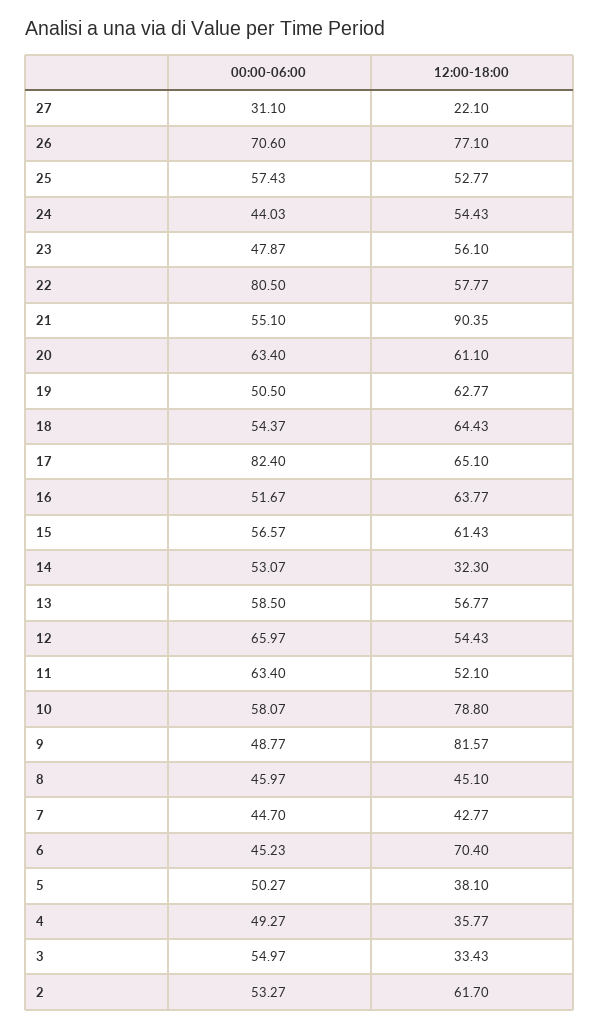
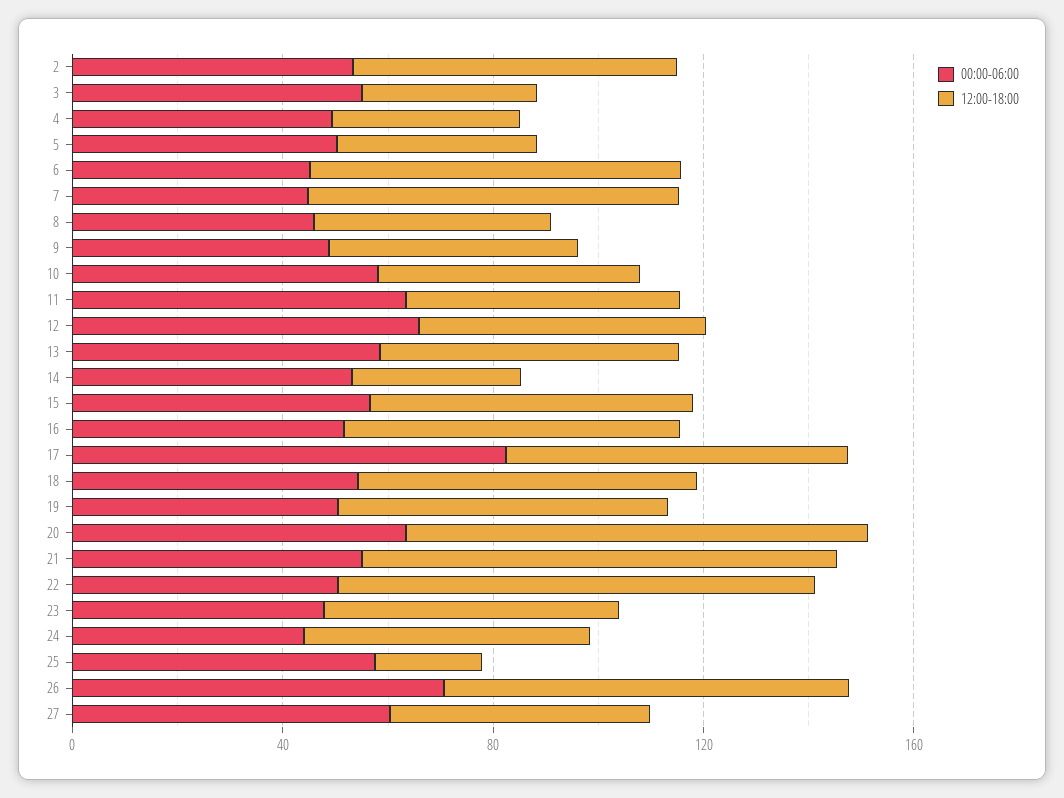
00:00-06:00, 27: 31.1 -> 60
12:00-18:00, 27: 22.1 -> 50
12:00-18:00, 25: 52.77 -> 20
00:00-06:00, 22: 80.5 -> 50
12:00-18:00, 22: 57.77 -> 90
12:00-18:00, 20: 61.1 -> 90
12:00-18:00, 10: 78.8 -> 50
12:00-18:00, 9: 81.57 -> 50
12:00-18:00, 7: 42.77 -> 70

